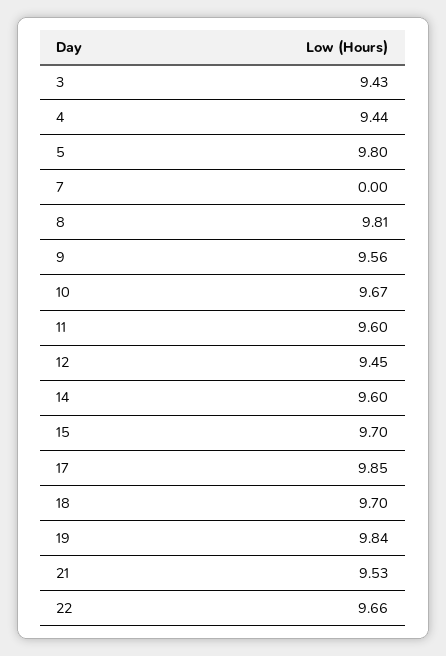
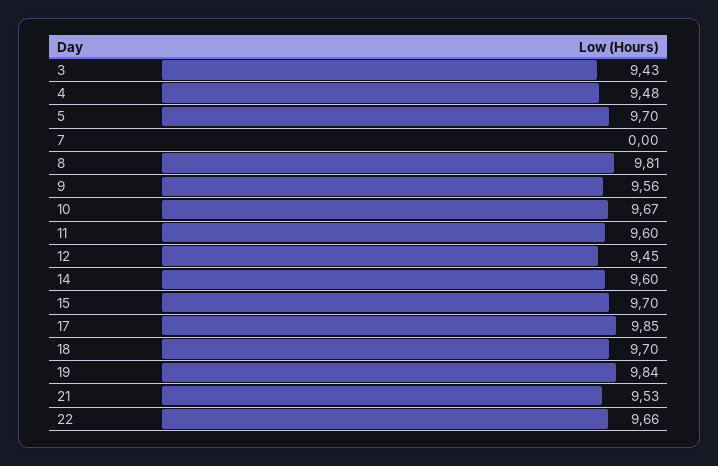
4: 9.44 -> 9.48
5: 9.8 -> 9.7

